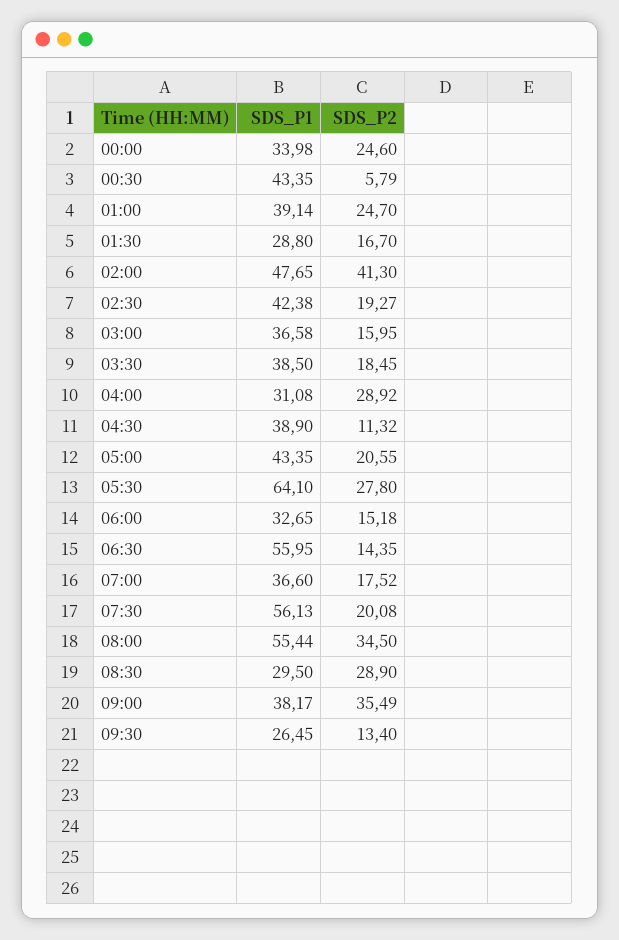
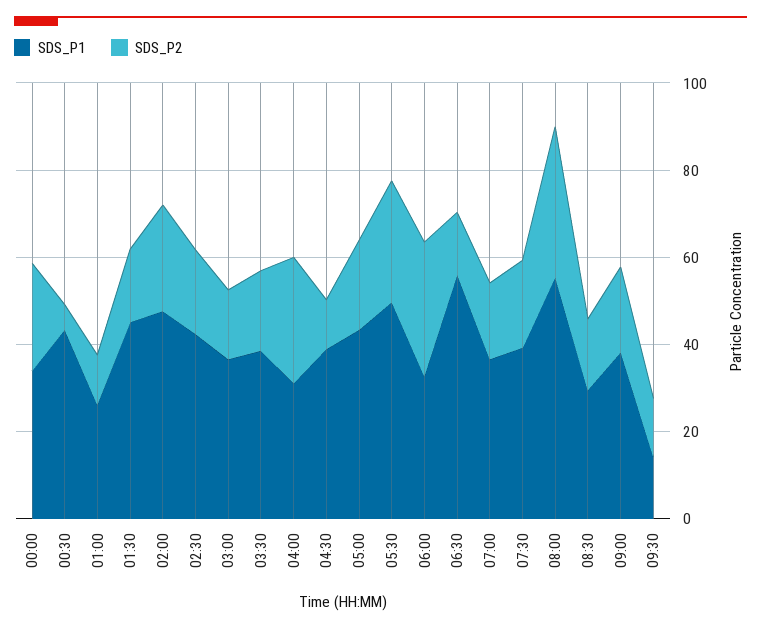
SDS_P1, 01:00: 39.14 -> 25
SDS_P2, 01:00: 24.7 -> 10
SDS_P1, 01:30: 28.8 -> 45
SDS_P2, 02:00: 41.3 -> 25
SDS_P1, 05:30: 64.1 -> 50
SDS_P2, 06:00: 15.18 -> 30
SDS_P1, 07:30: 56.13 -> 40
SDS_P2, 08:30: 28.9 -> 15
SDS_P2, 09:00: 35.49 -> 20
SDS_P1, 09:30: 26.45 -> 15

